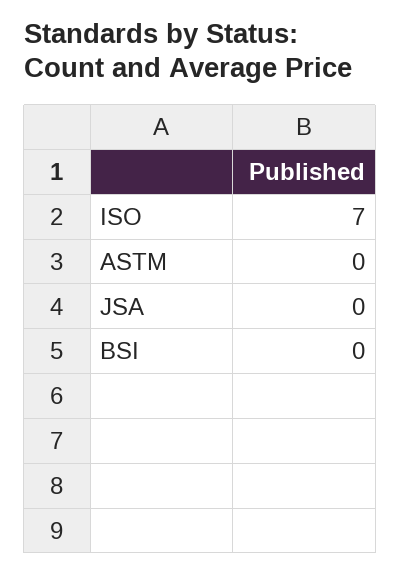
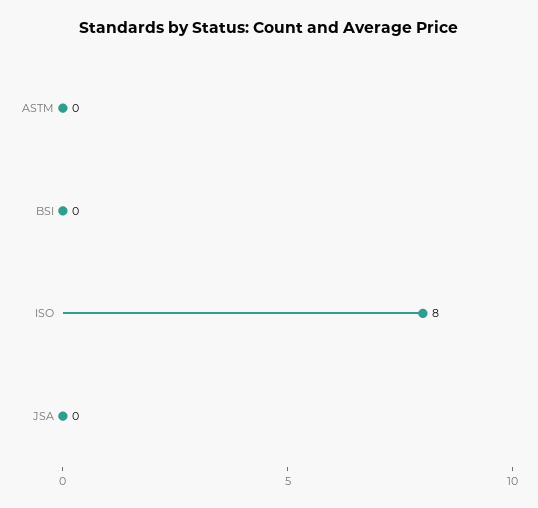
ISO: 7 -> 8

